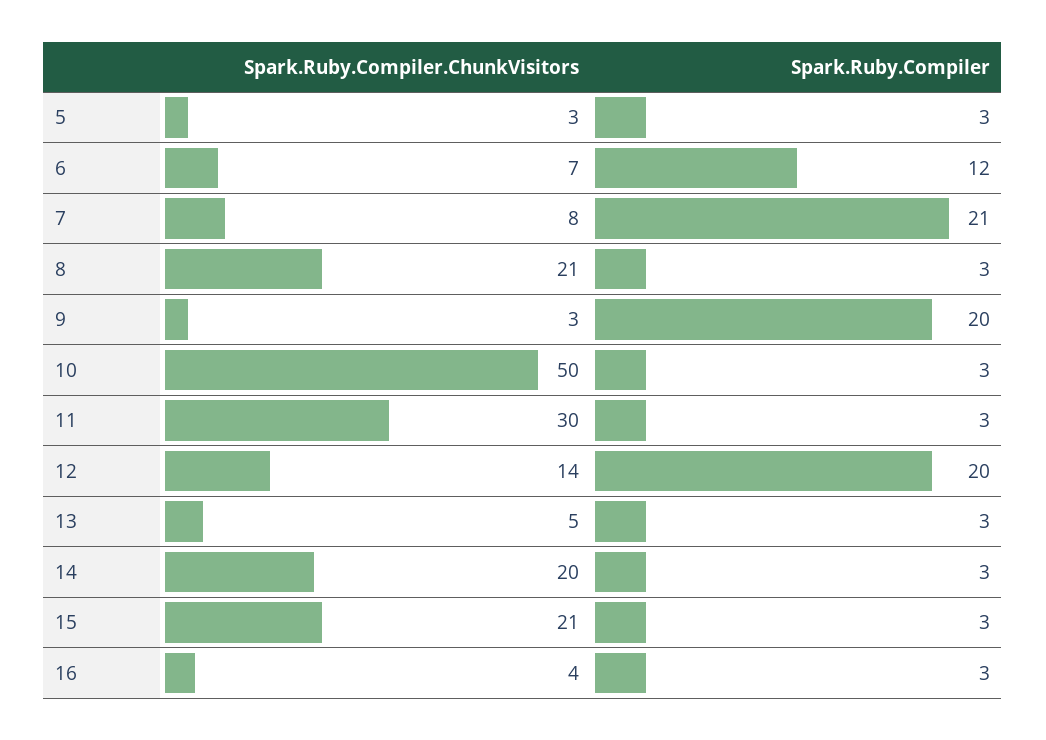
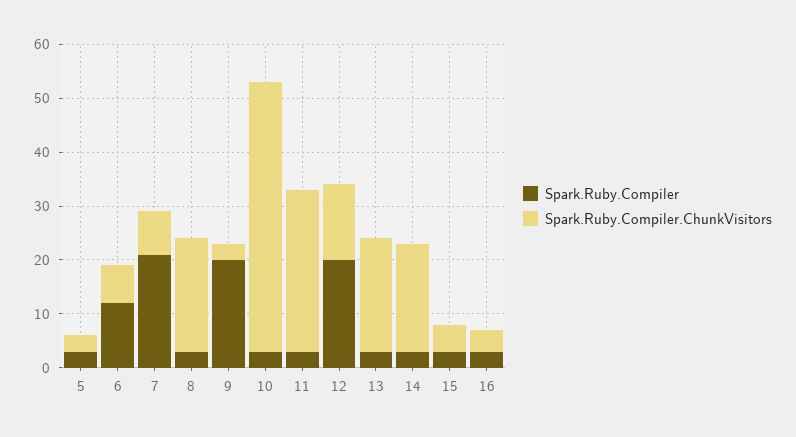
Spark.Ruby.Compiler.ChunkVisitors, 13: 5 -> 20
Spark.Ruby.Compiler.ChunkVisitors, 15: 21 -> 5

